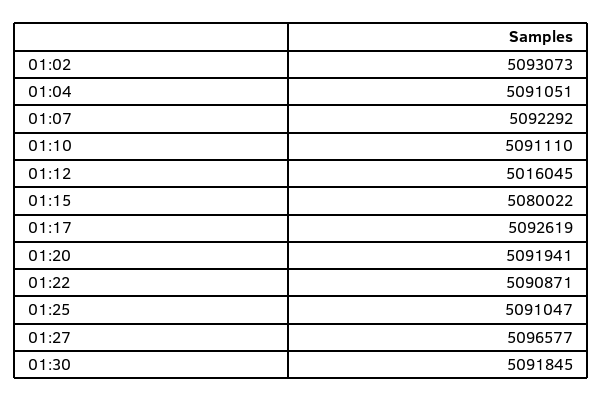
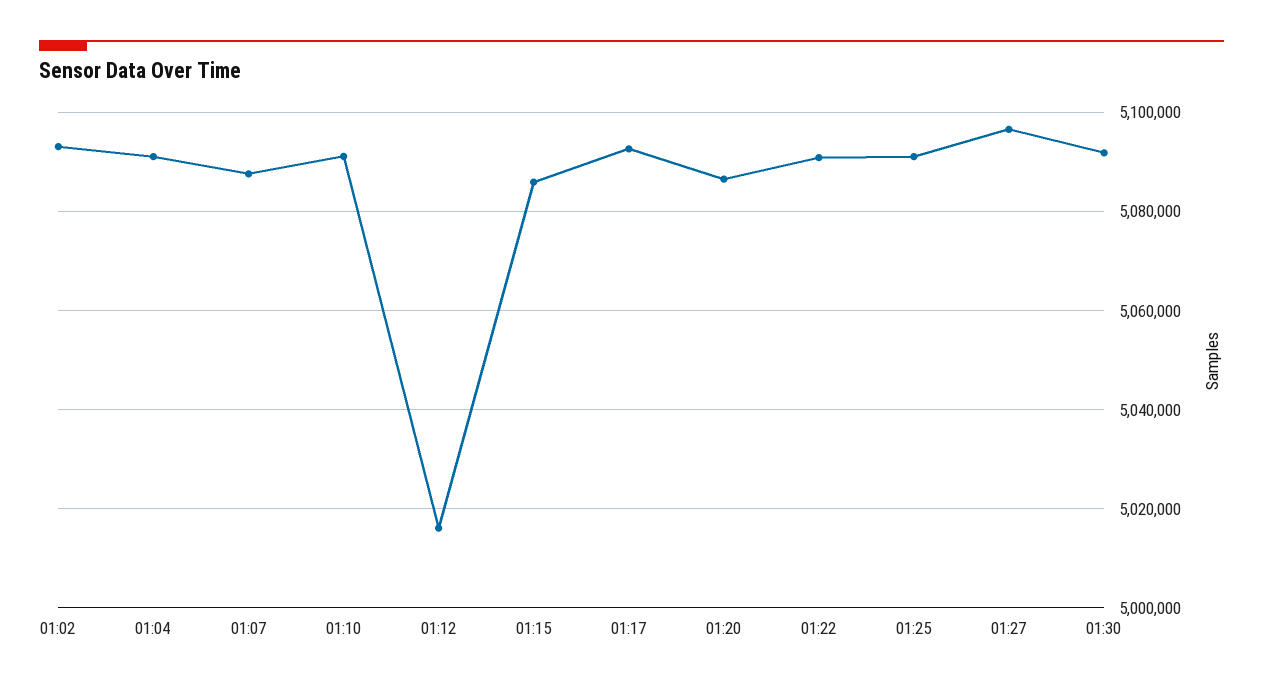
01:07: 5092292 -> 5088000
01:15: 5080022 -> 5086000
01:20: 5091941 -> 5086000

